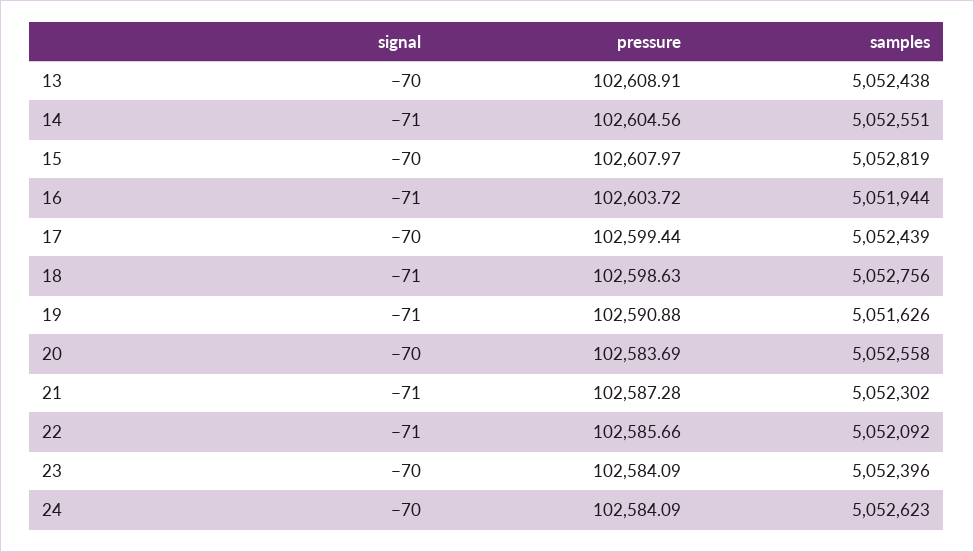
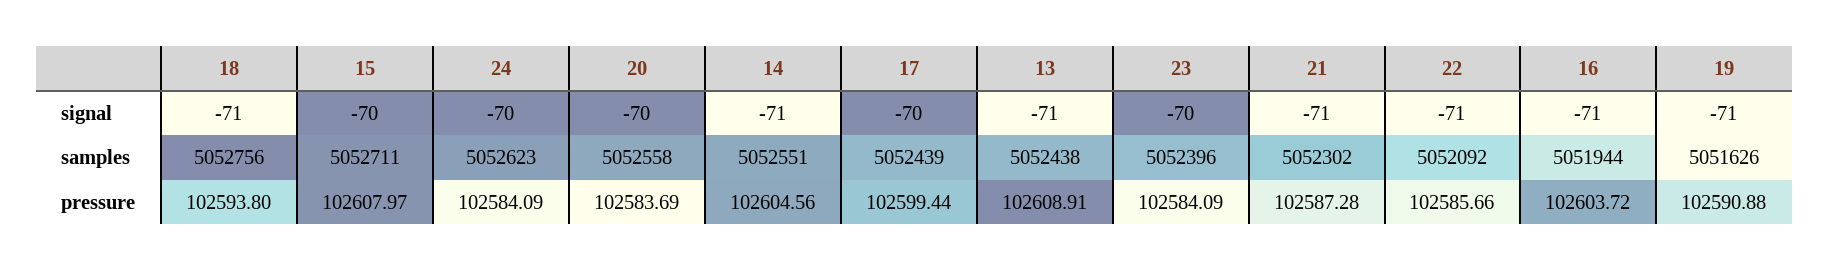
signal, 13: -70 -> -71
samples, 15: 5052819 -> 5052711
pressure, 18: 102598.63 -> 102593.8

